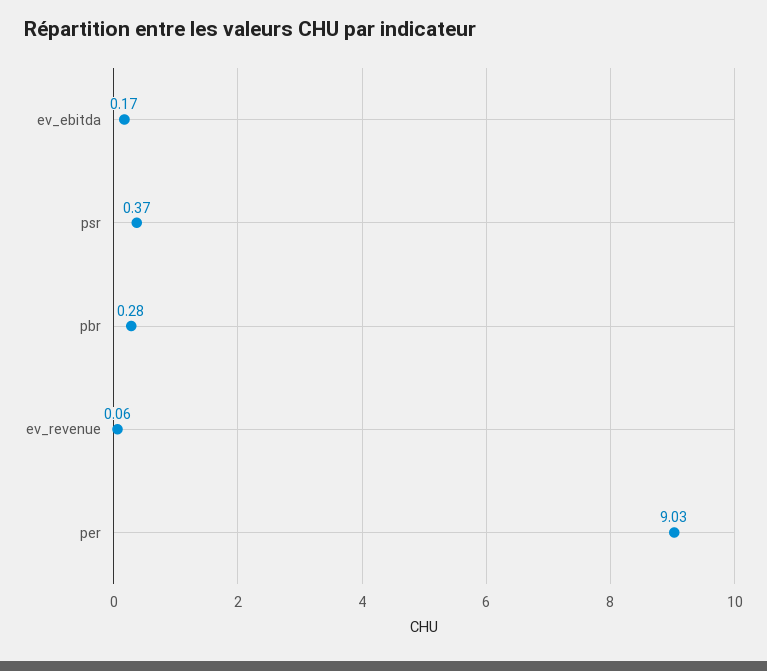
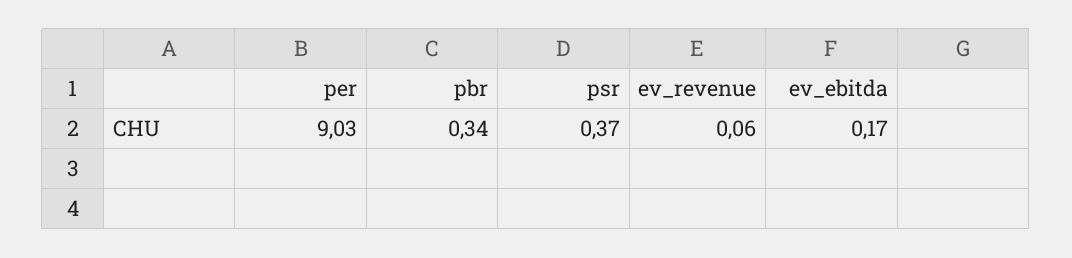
pbr: 0.28 -> 0.34

